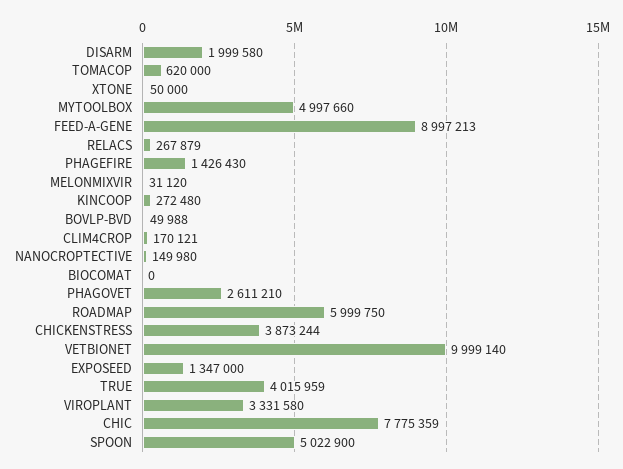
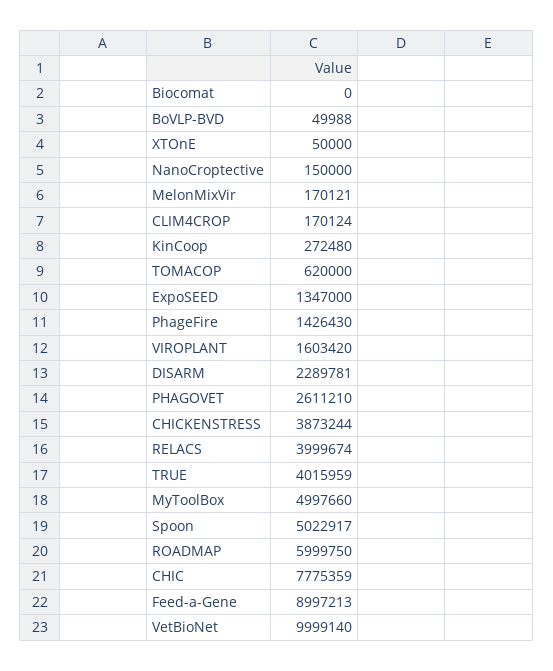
DISARM: 1999580 -> 2289781
RELACS: 267879 -> 3999674
MELONMIXVIR: 31120 -> 170121
CLIM4CROP: 170121 -> 170124
NANOCROPTECTIVE: 149980 -> 150000
VIROPLANT: 3331580 -> 1603420
SPOON: 5022900 -> 5022917

